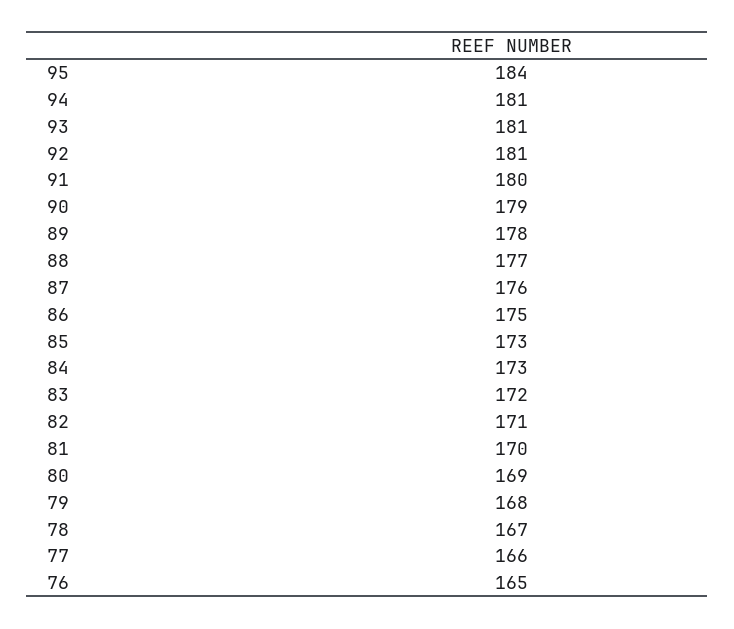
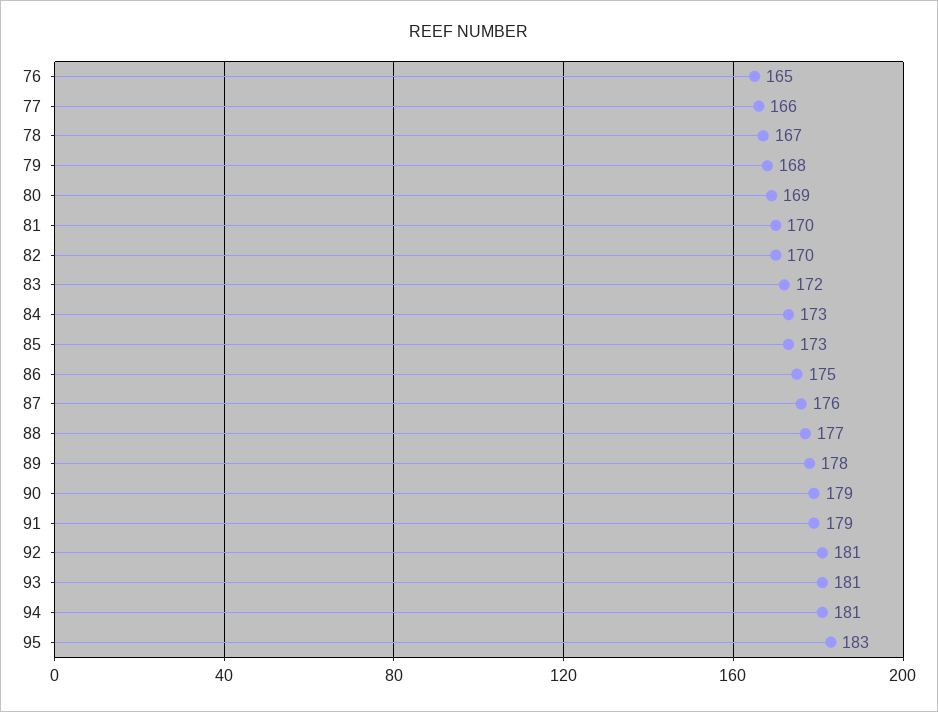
95: 184 -> 183
91: 180 -> 179
82: 171 -> 170

